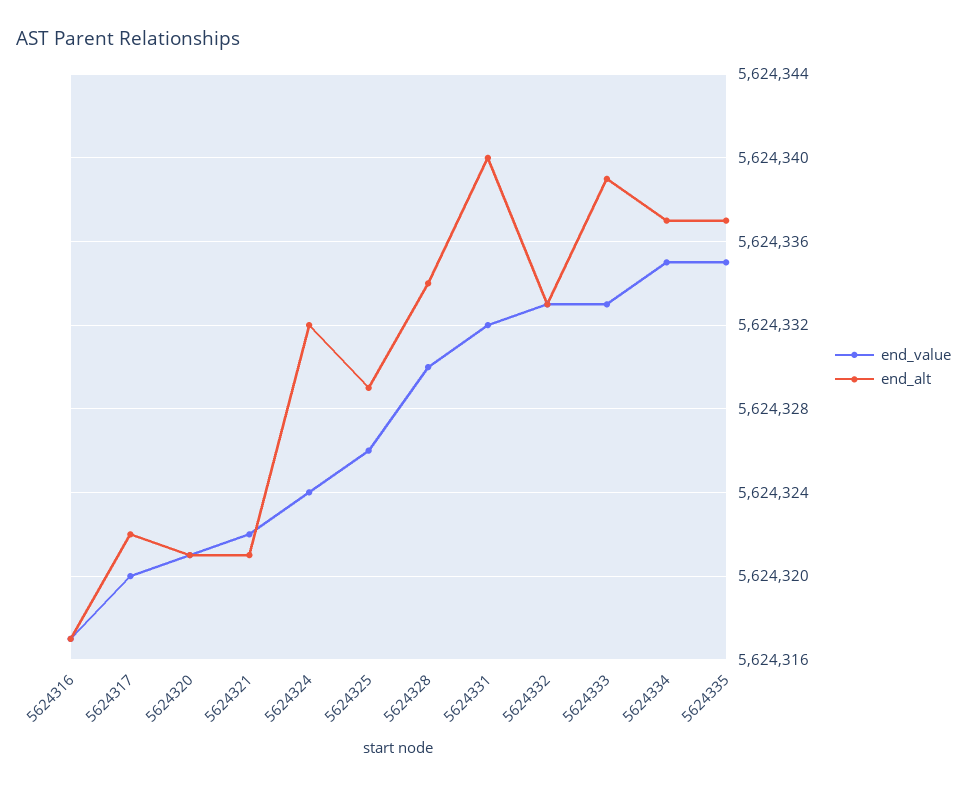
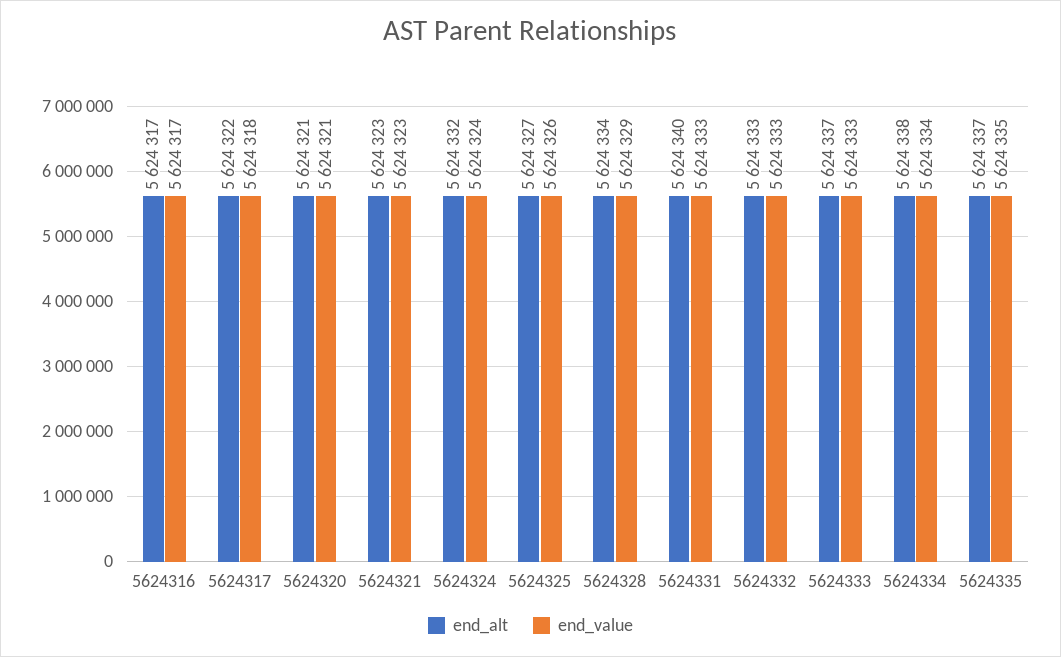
end_value, 5624317: 5624320 -> 5624318
end_value, 5624321: 5624322 -> 5624323
end_alt, 5624321: 5624321 -> 5624323
end_alt, 5624325: 5624329 -> 5624327
end_value, 5624328: 5624330 -> 5624329
end_value, 5624331: 5624332 -> 5624333
end_alt, 5624333: 5624339 -> 5624337
end_value, 5624334: 5624335 -> 5624334
end_alt, 5624334: 5624337 -> 5624338

